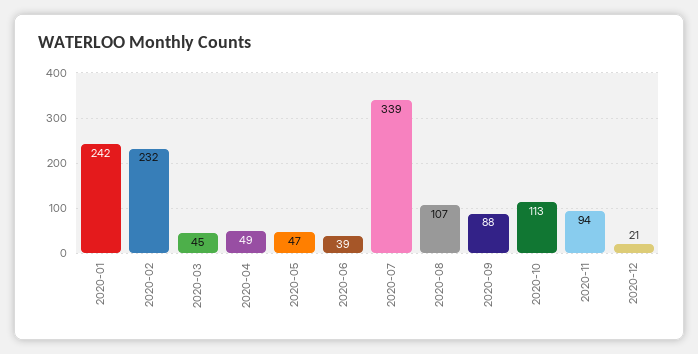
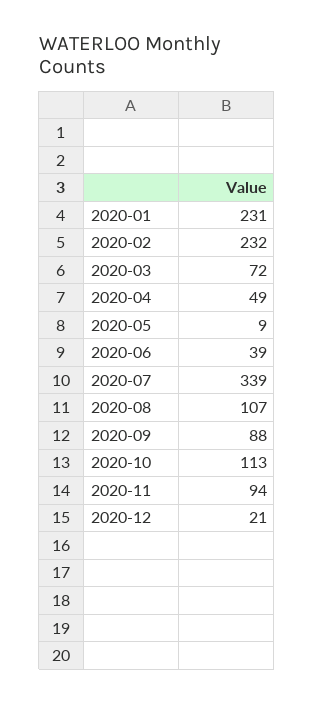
2020-01: 242 -> 231
2020-03: 45 -> 72
2020-05: 47 -> 9

